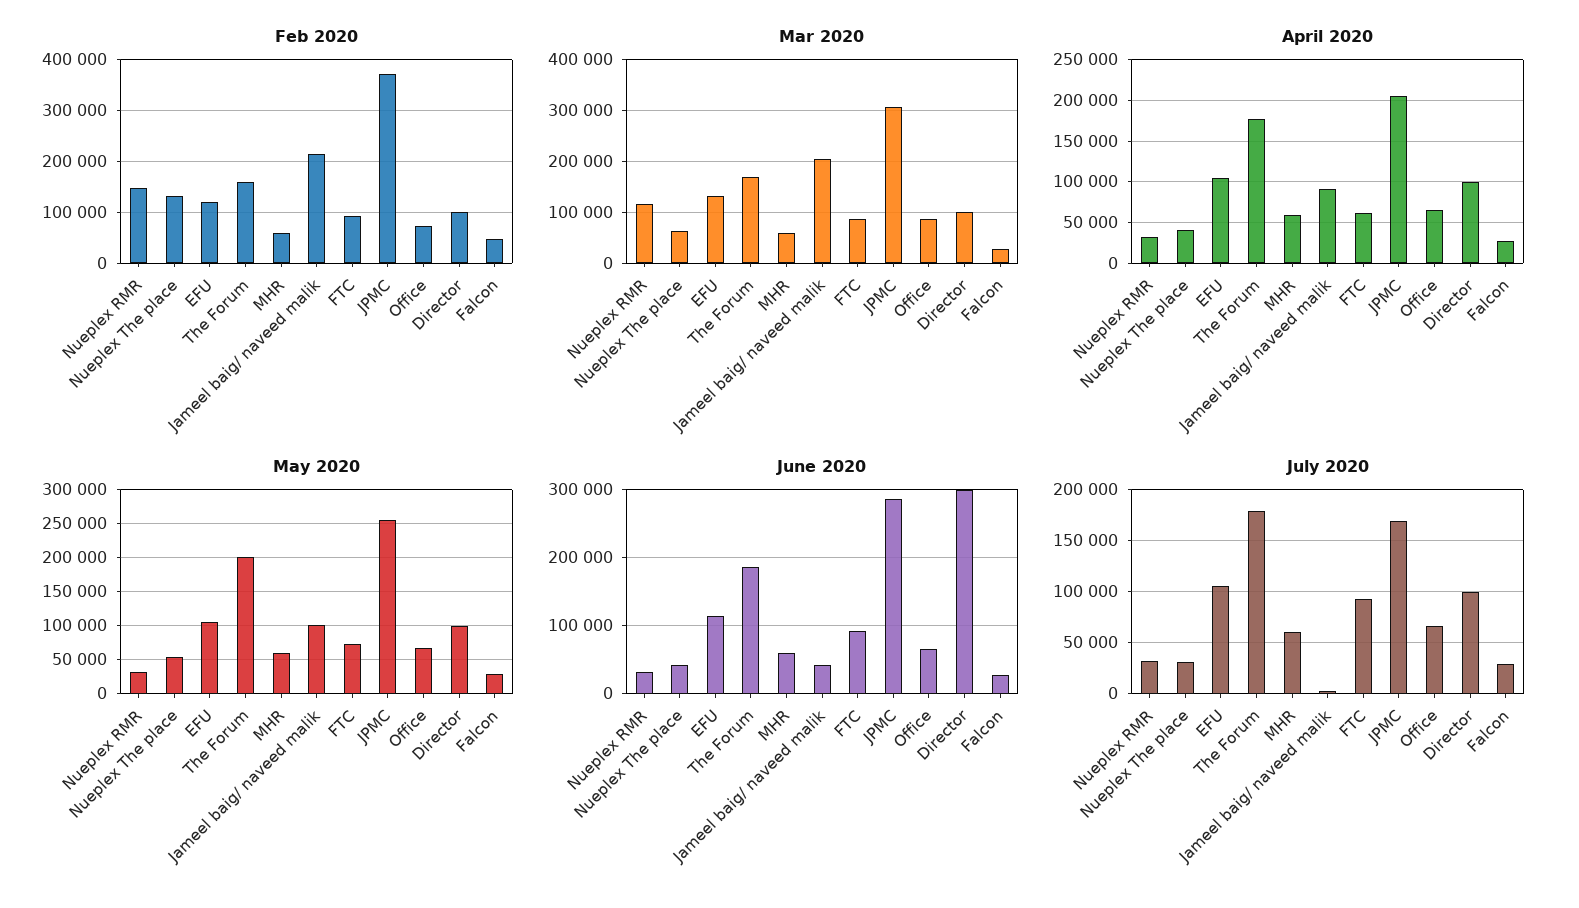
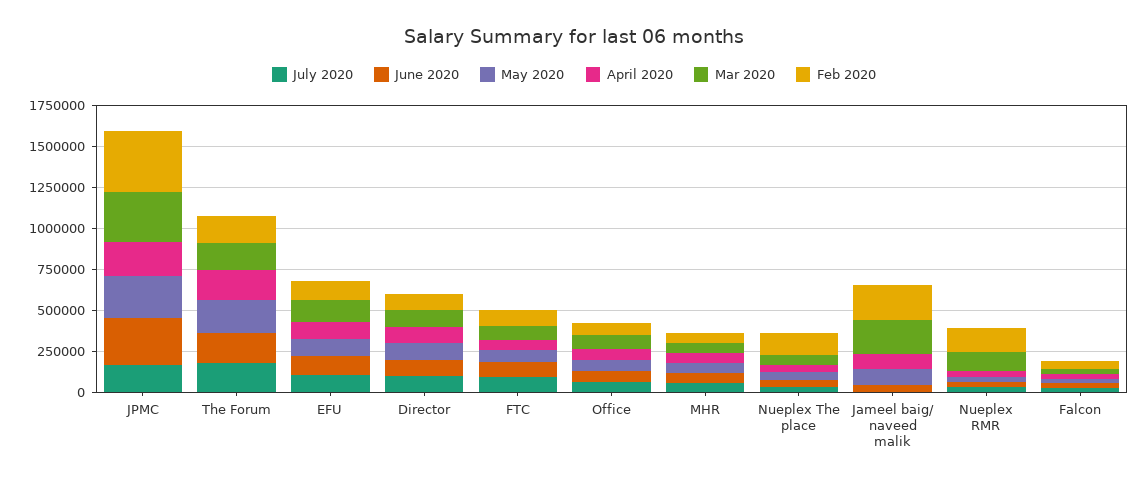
June 2020, Director: 300000 -> 100000

